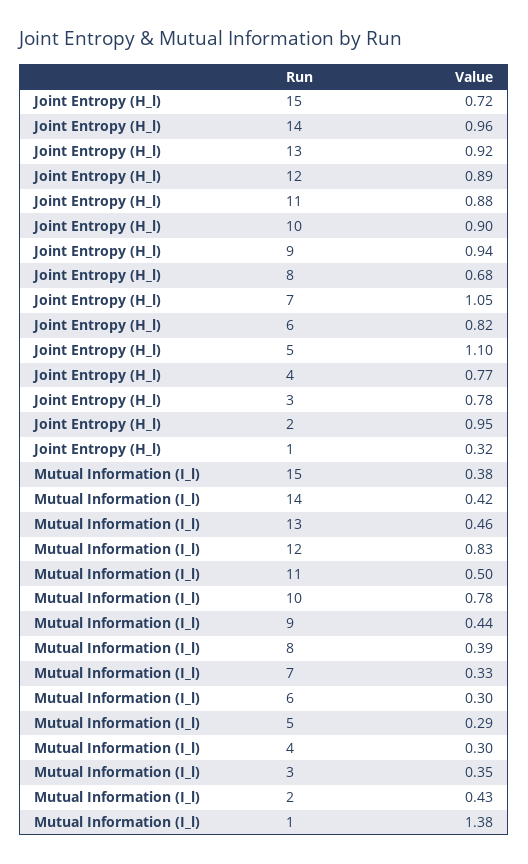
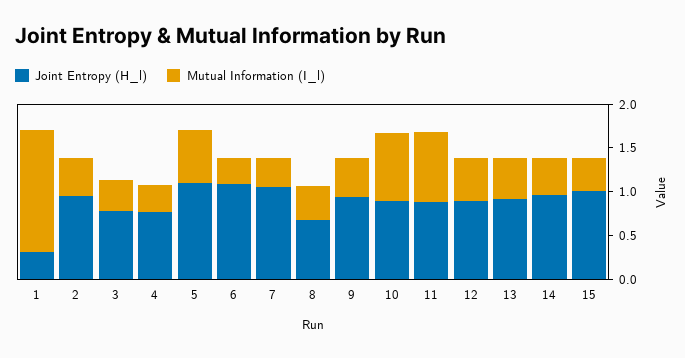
Joint Entropy (H_l), 15: 0.72 -> 1
Joint Entropy (H_l), 6: 0.82 -> 1.1
Mutual Information (I_l), 12: 0.83 -> 0.5
Mutual Information (I_l), 11: 0.5 -> 0.8
Mutual Information (I_l), 5: 0.29 -> 0.6

